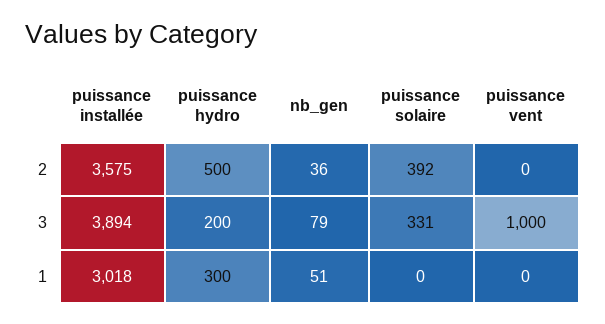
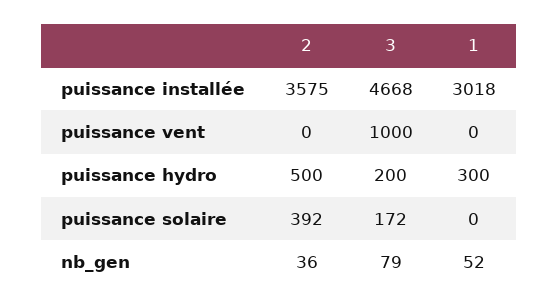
puissance installée, 3: 3894 -> 4668
puissance solaire, 3: 331 -> 172
nb_gen, 1: 51 -> 52

